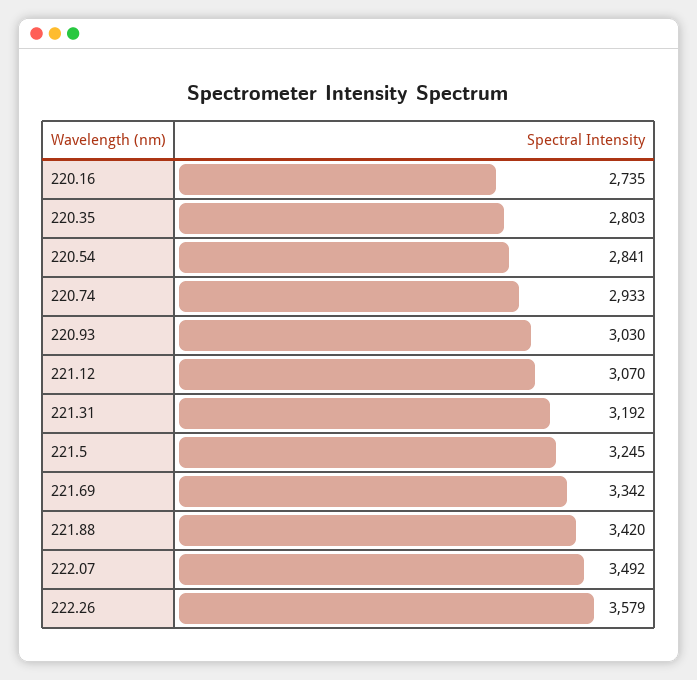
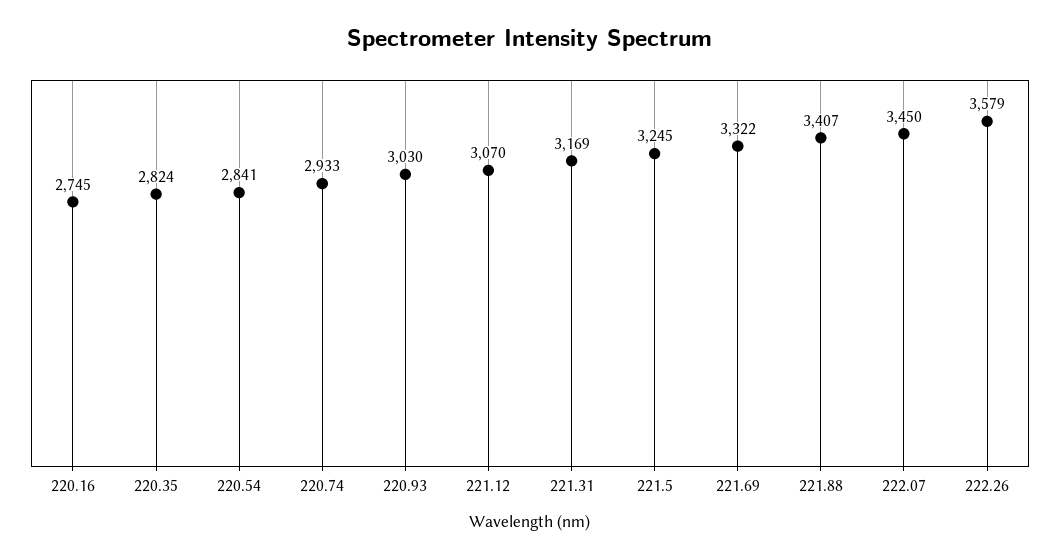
220.16: 2735 -> 2745
220.35: 2803 -> 2824
221.31: 3192 -> 3169
221.69: 3342 -> 3322
221.88: 3420 -> 3407
222.07: 3492 -> 3450

